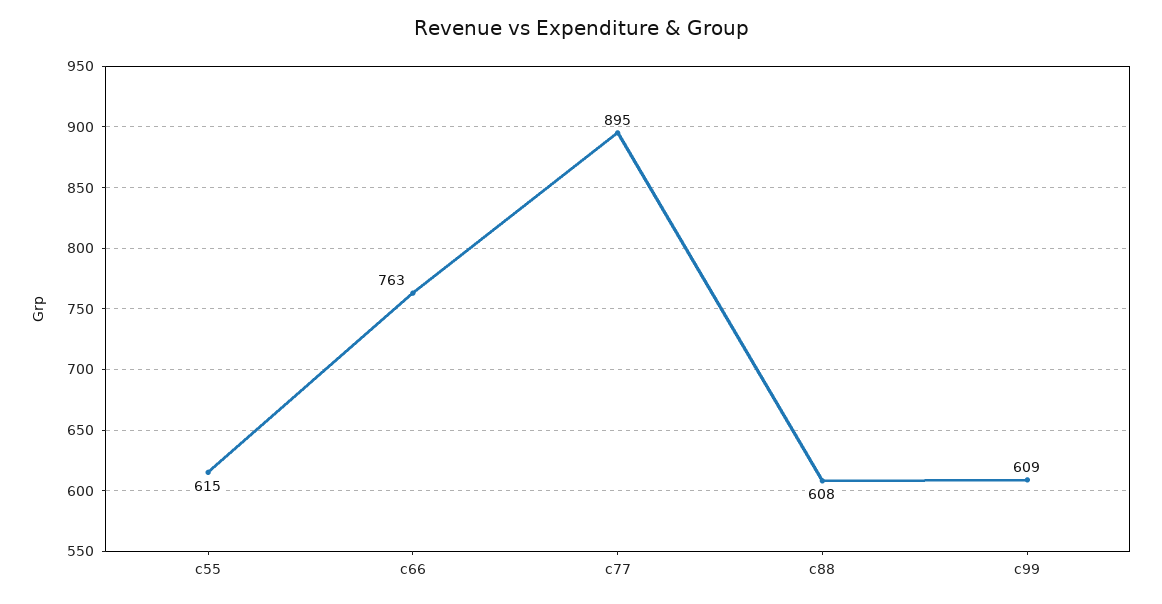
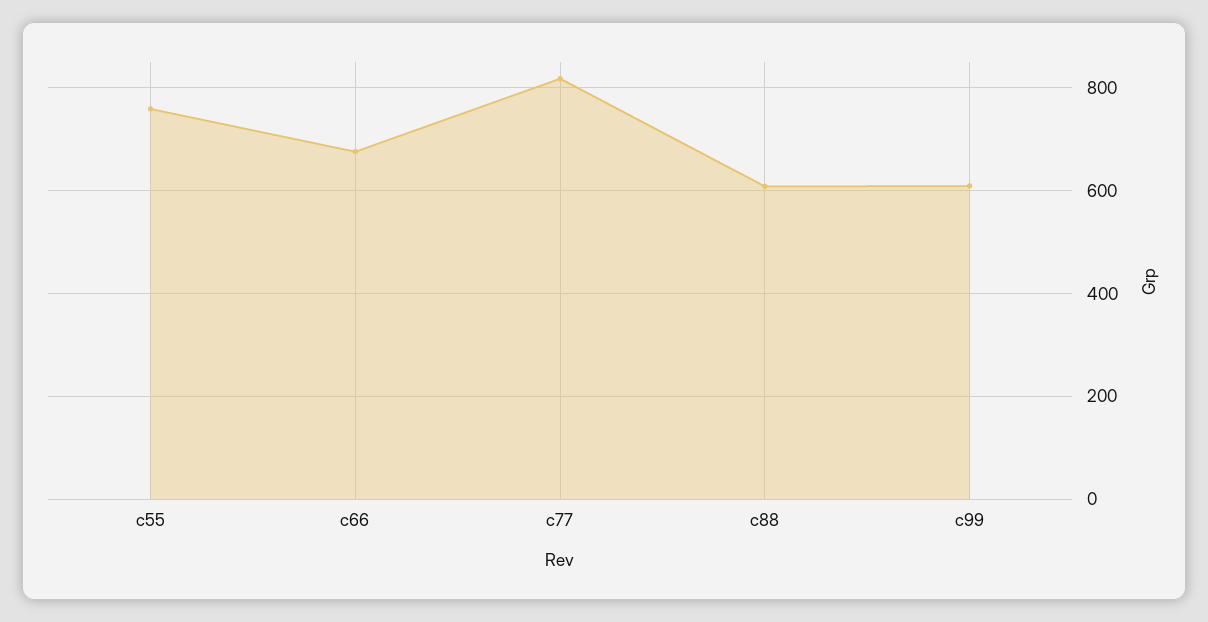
c55: 615 -> 760
c66: 763 -> 680
c77: 895 -> 820

